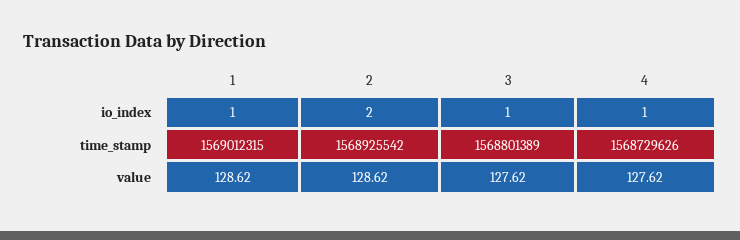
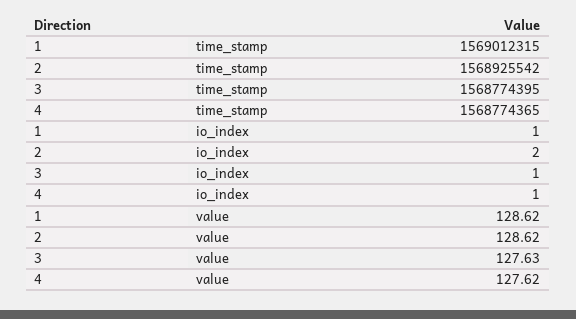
3, time_stamp: 1568801389 -> 1568774395
4, time_stamp: 1568729626 -> 1568774365
3, value: 127.62 -> 127.63

